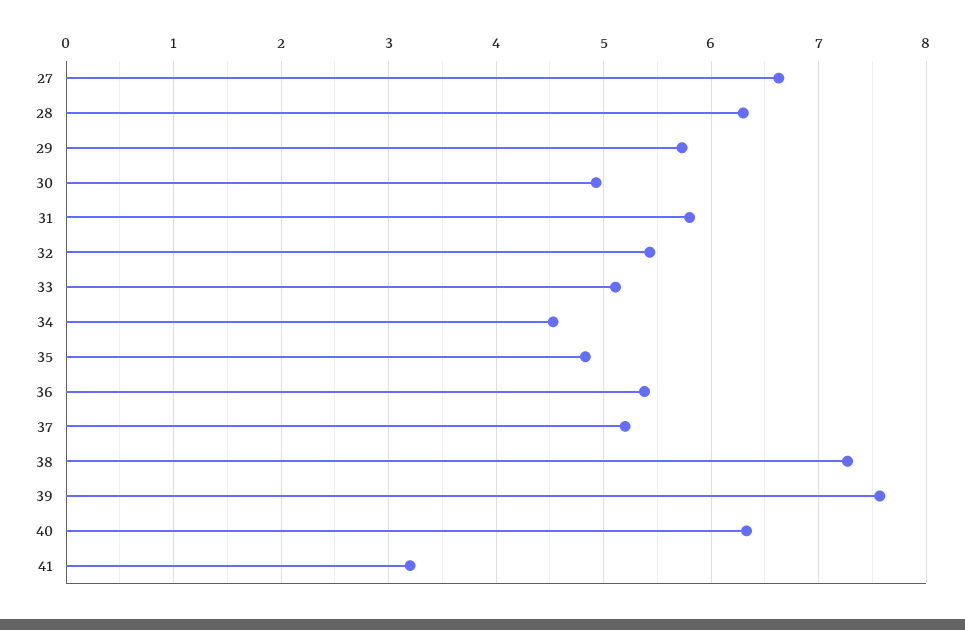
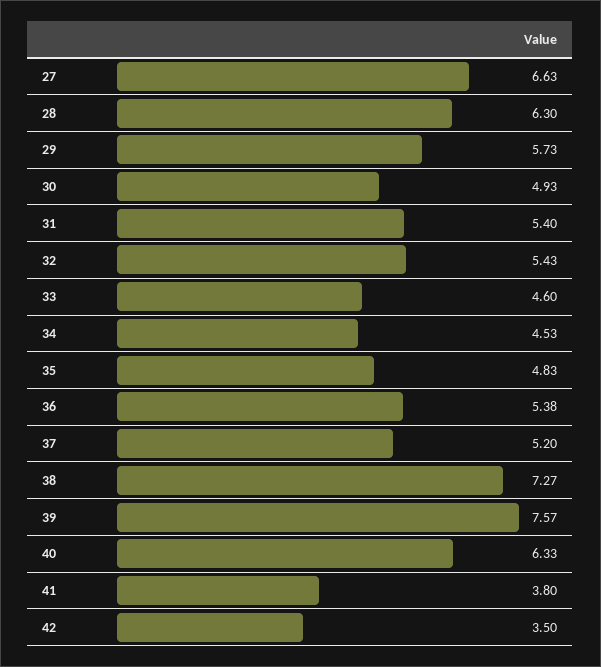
31: 5.8 -> 5.4
33: 5.1 -> 4.6
41: 3.2 -> 3.8
42: none -> 3.5

